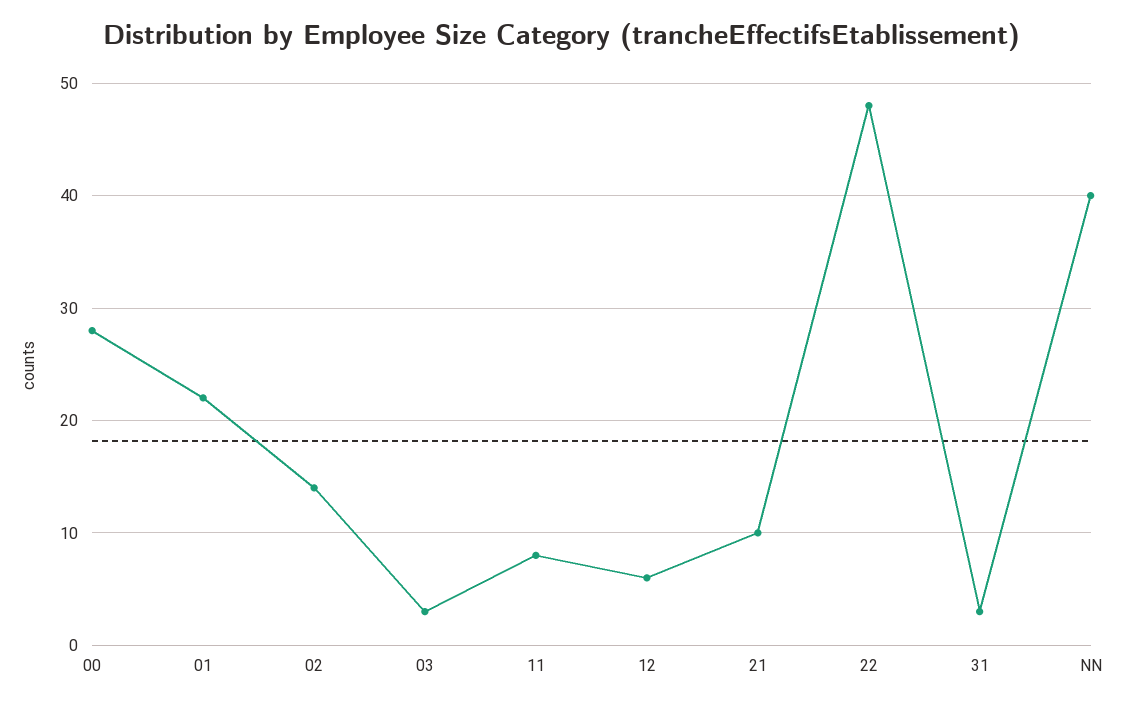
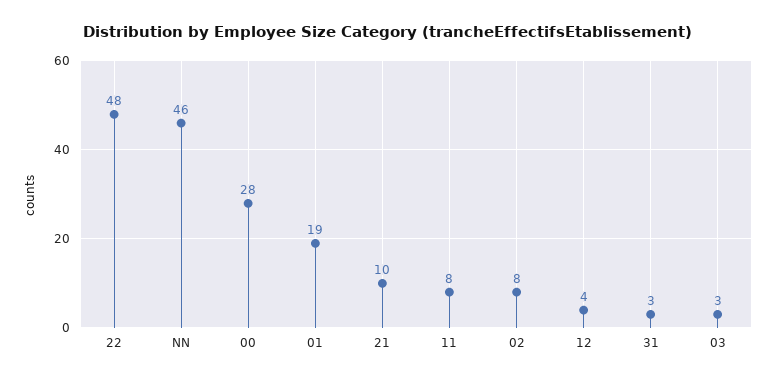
01: 22 -> 19
02: 14 -> 8
12: 6 -> 4
NN: 40 -> 46

